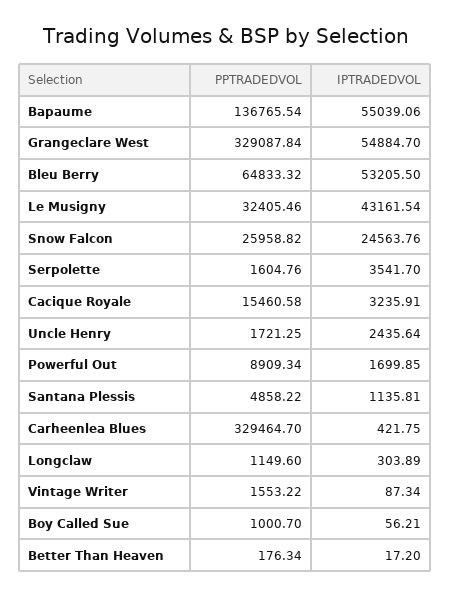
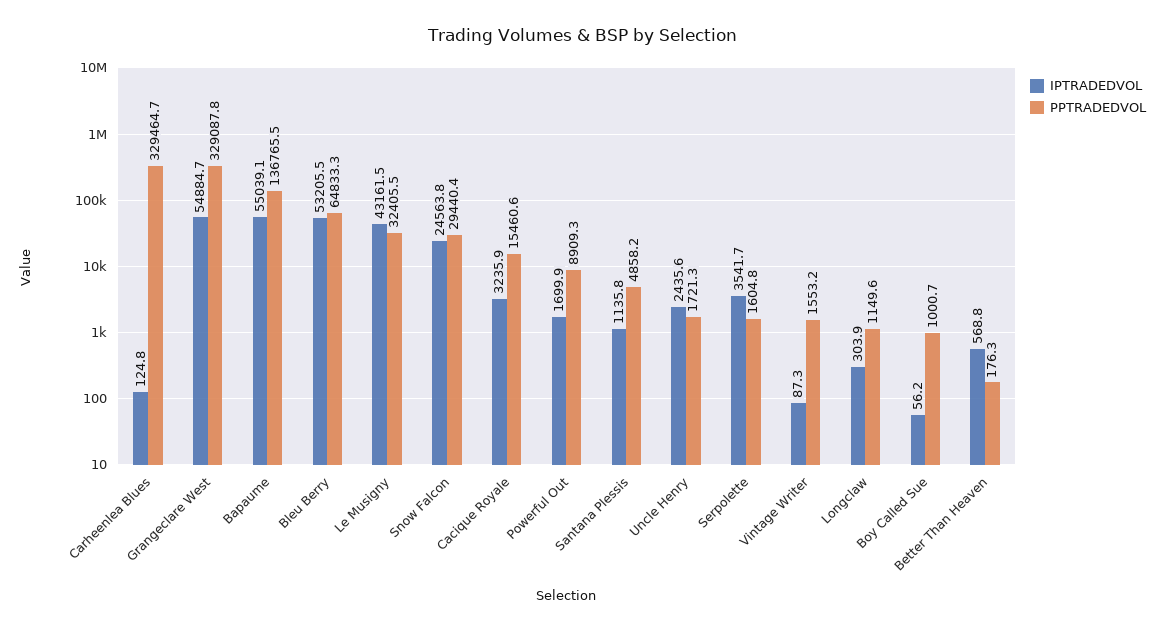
PPTRADEDVOL, Snow Falcon: 25958.82 -> 29440.4
IPTRADEDVOL, Carheenlea Blues: 421.75 -> 124.8
IPTRADEDVOL, Better Than Heaven: 17.2 -> 568.8

